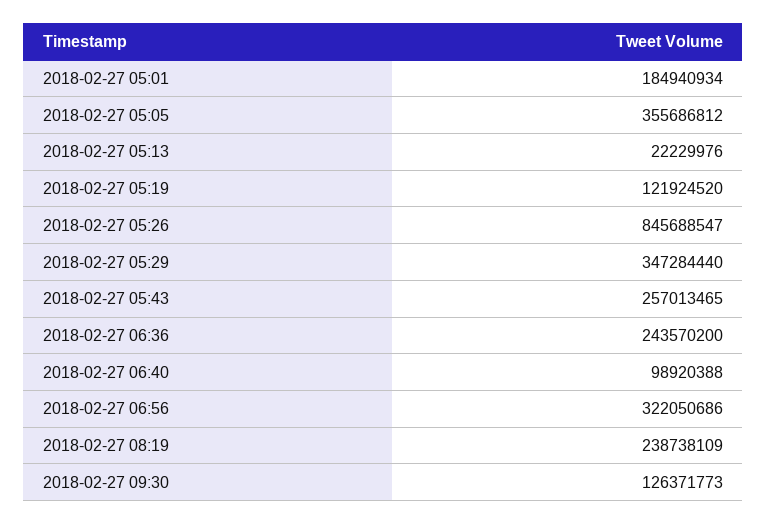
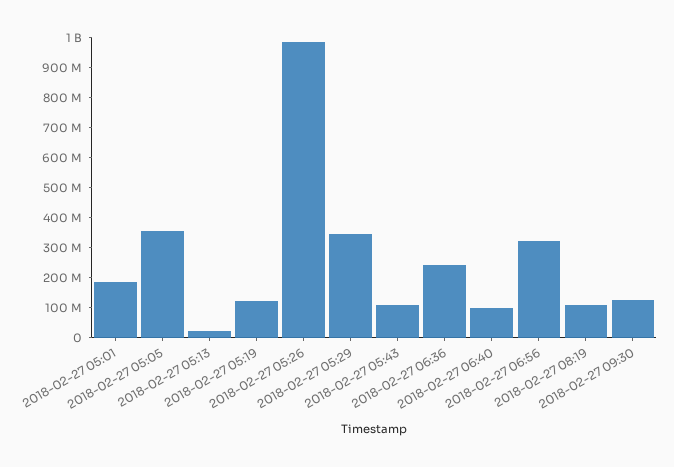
2018-02-27 05:26: 845688547 -> 1000000000
2018-02-27 05:43: 257013465 -> 100000000
2018-02-27 08:19: 238738109 -> 100000000

